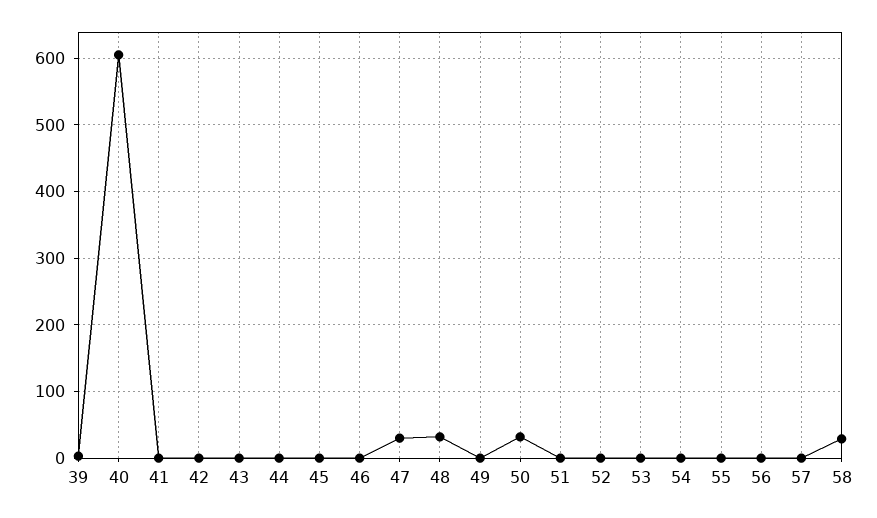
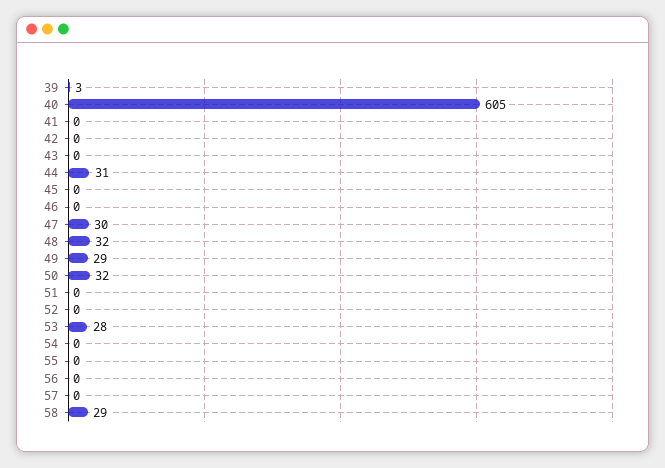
44: 0 -> 31
49: 0 -> 29
53: 0 -> 28

